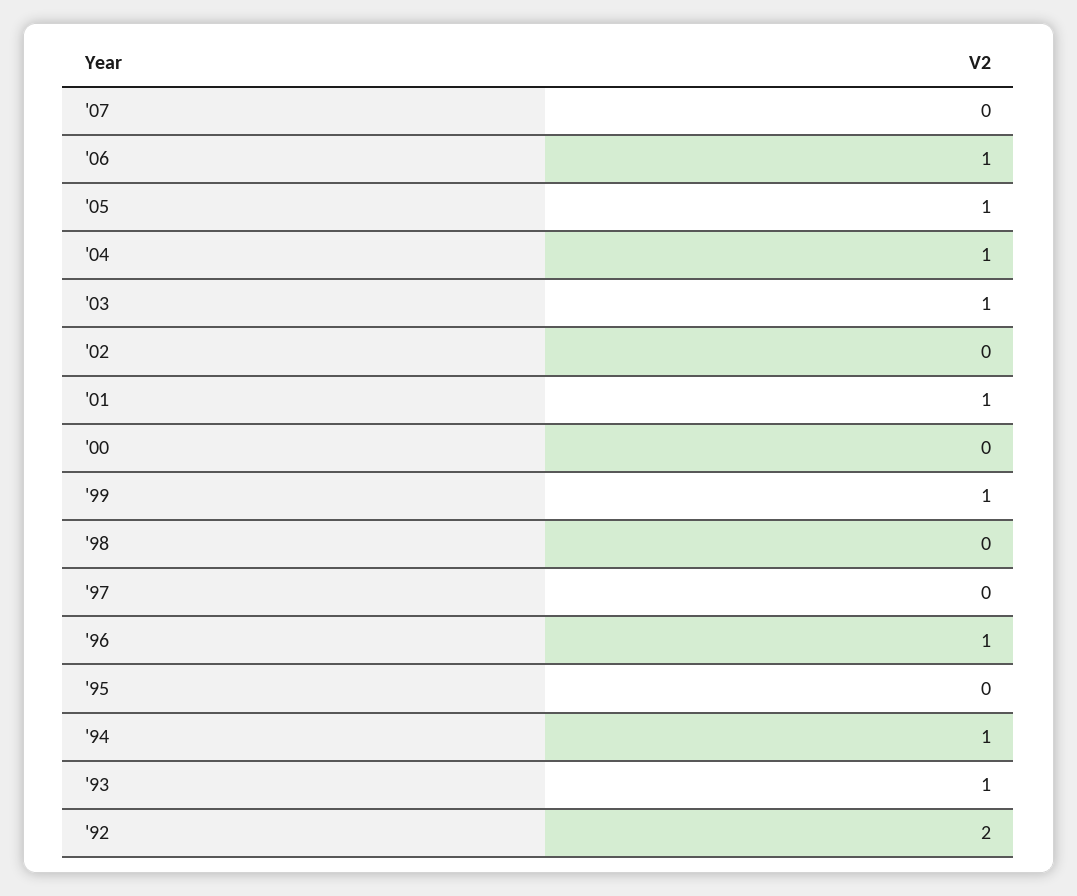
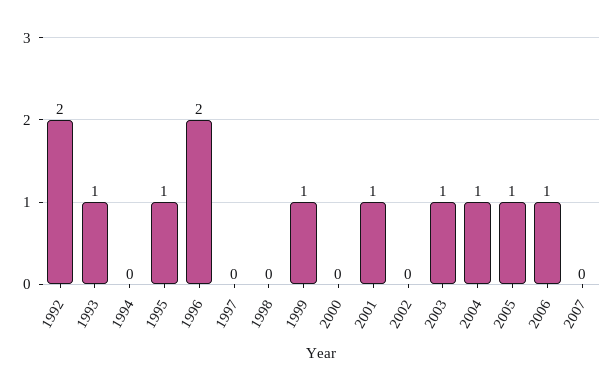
'96: 1 -> 2
'95: 0 -> 1
'94: 1 -> 0

